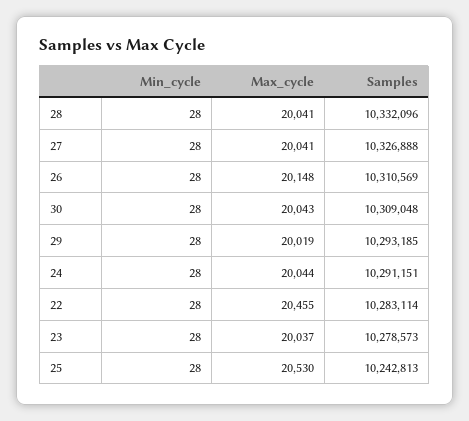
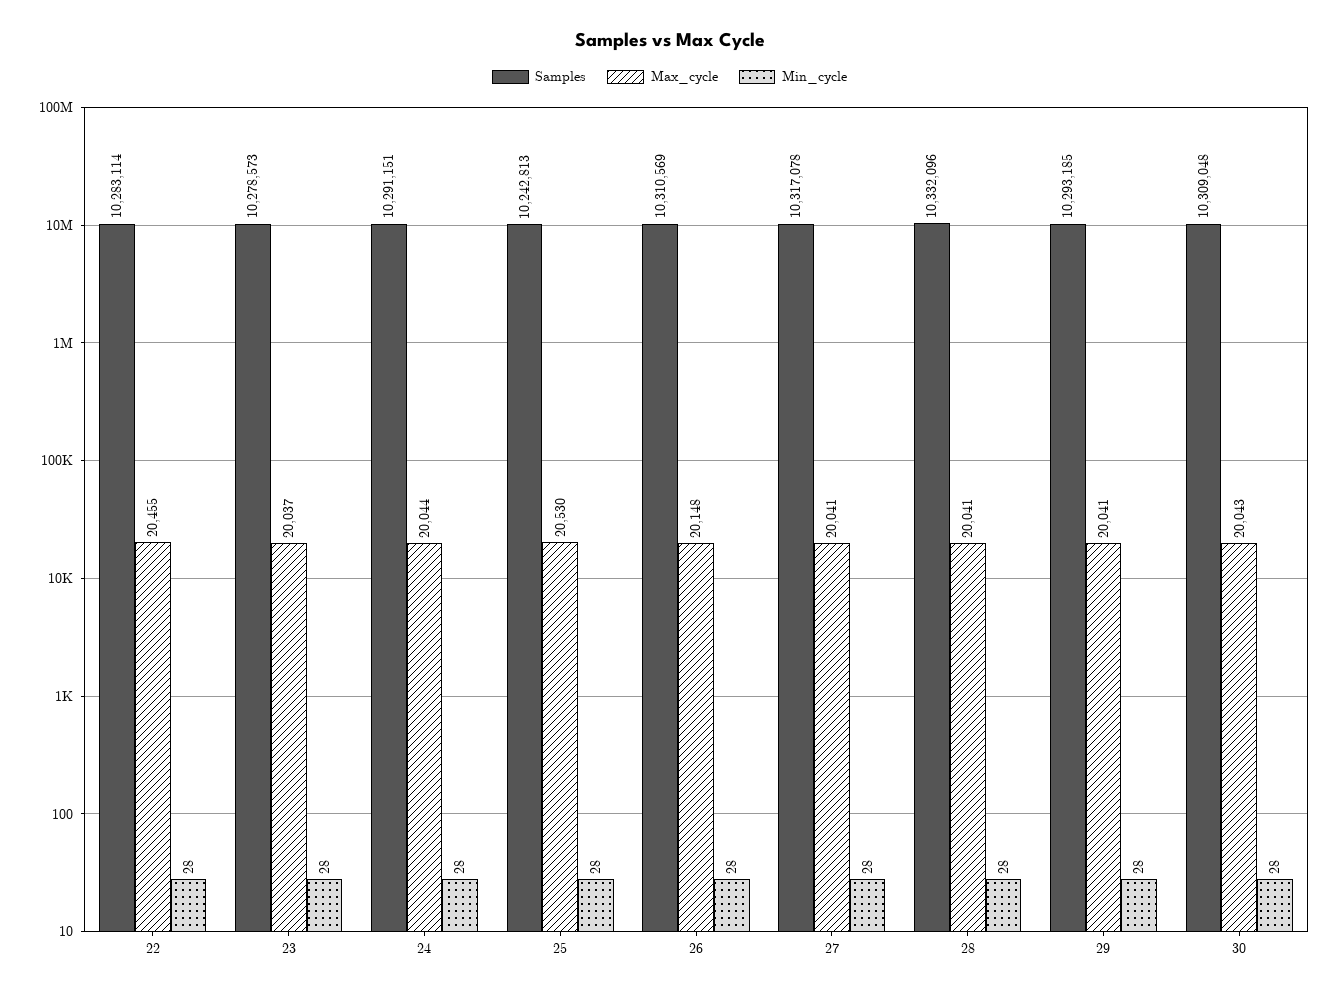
Samples, 27: 10326888 -> 10317078
Max_cycle, 29: 20019 -> 20041

